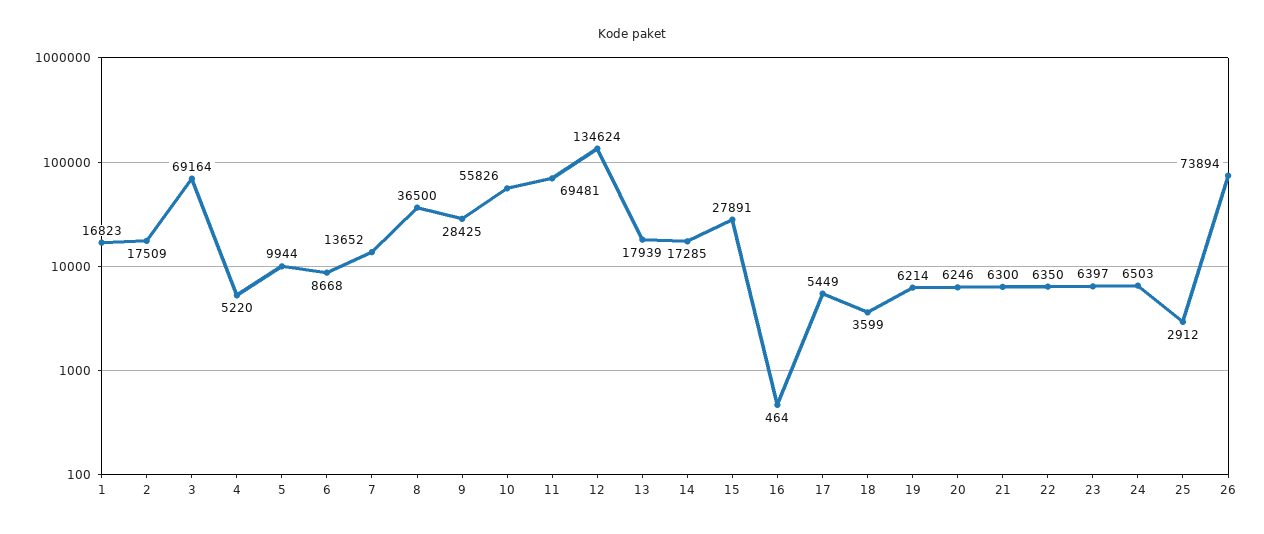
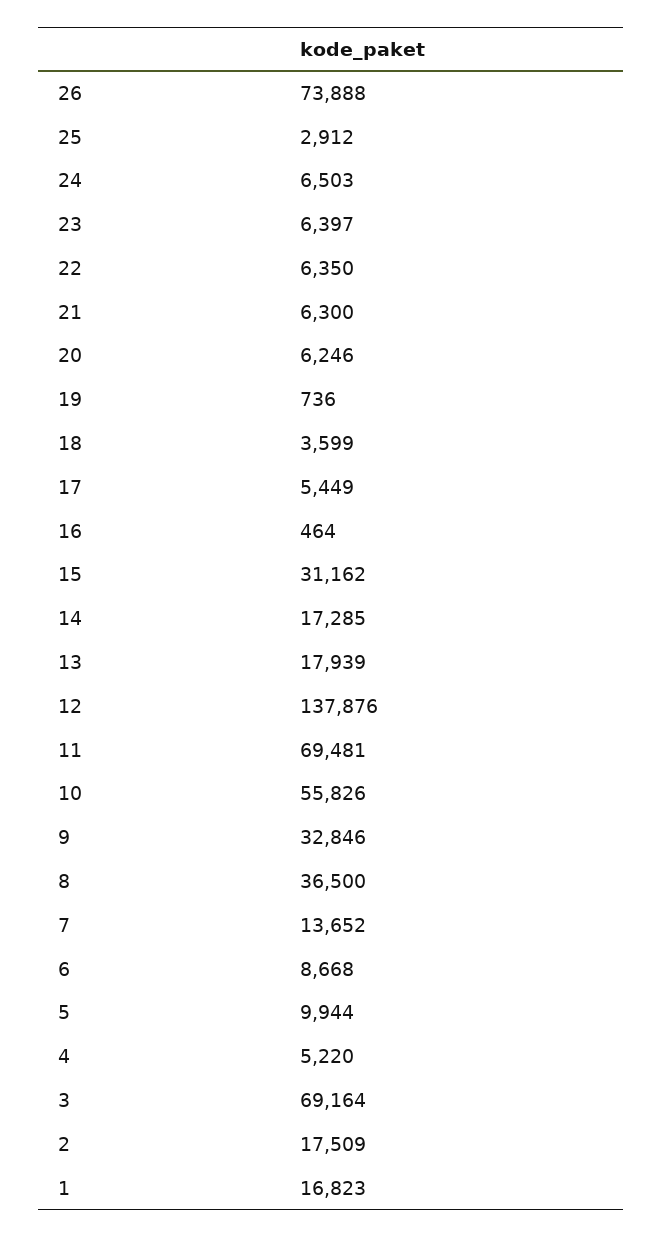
9: 28425 -> 32846
12: 134624 -> 137876
15: 27891 -> 31162
19: 6214 -> 736
26: 73894 -> 73888

